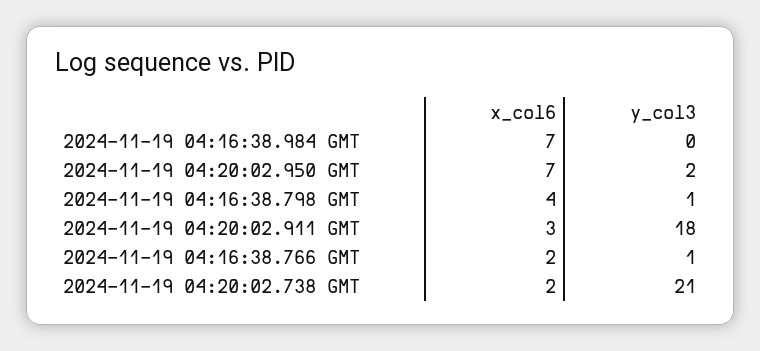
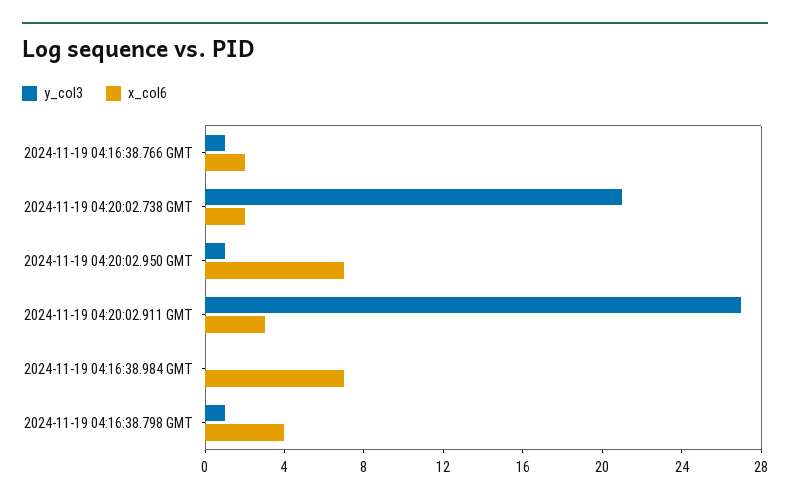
y_col3, 2024-11-19 04:20:02.950 GMT: 2 -> 1
y_col3, 2024-11-19 04:20:02.911 GMT: 18 -> 27

